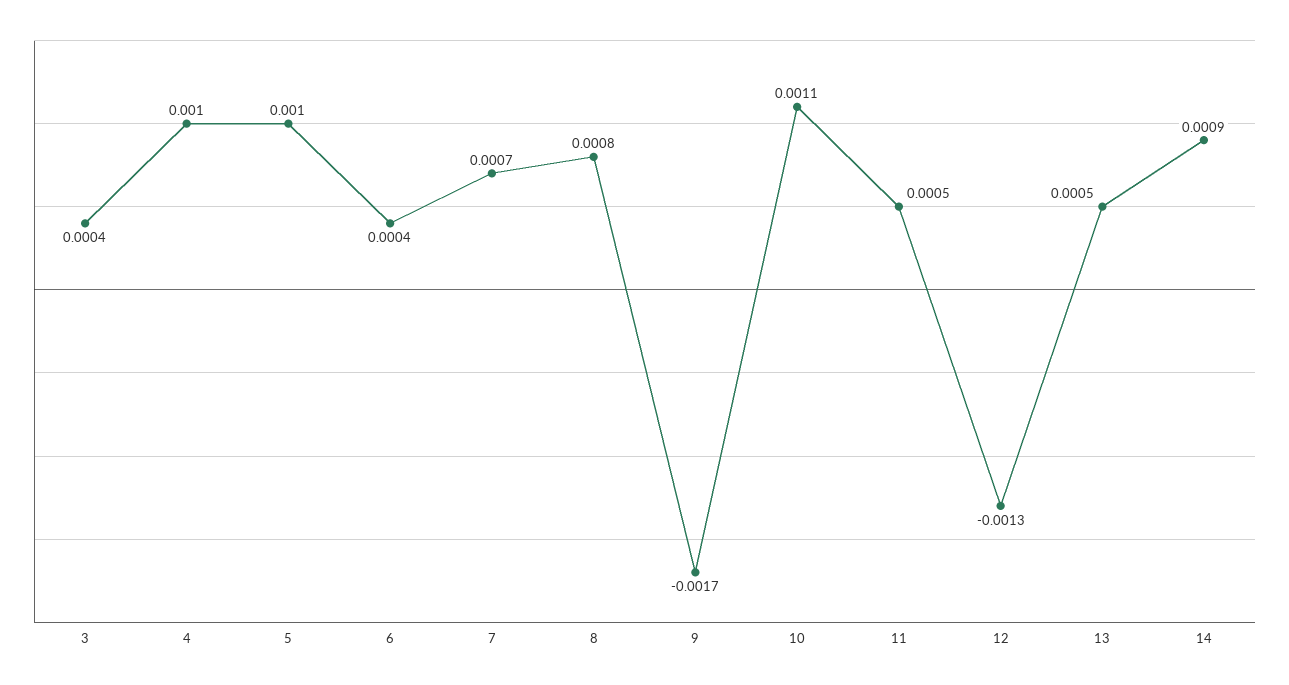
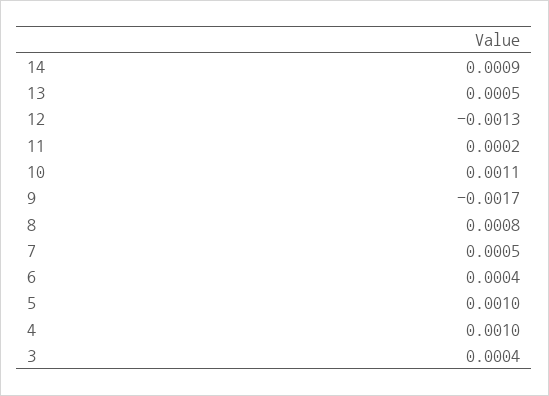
7: 0.0007 -> 0.0005
11: 0.0005 -> 0.0002

